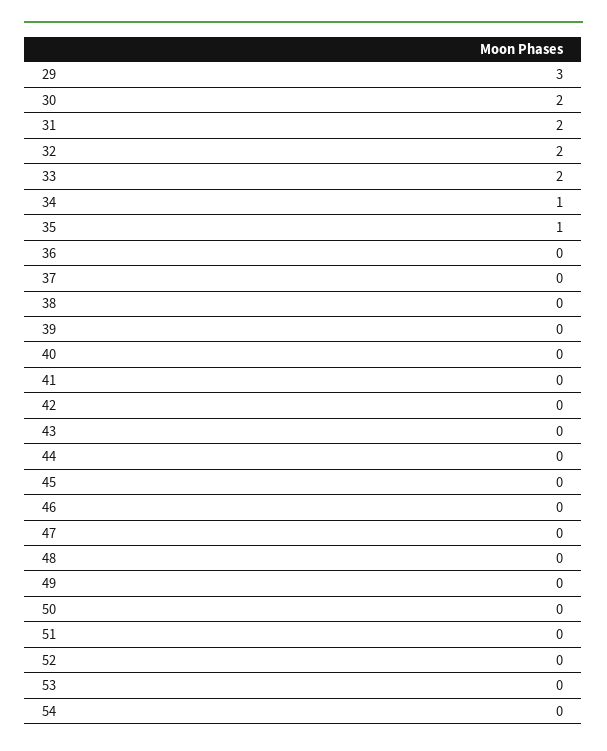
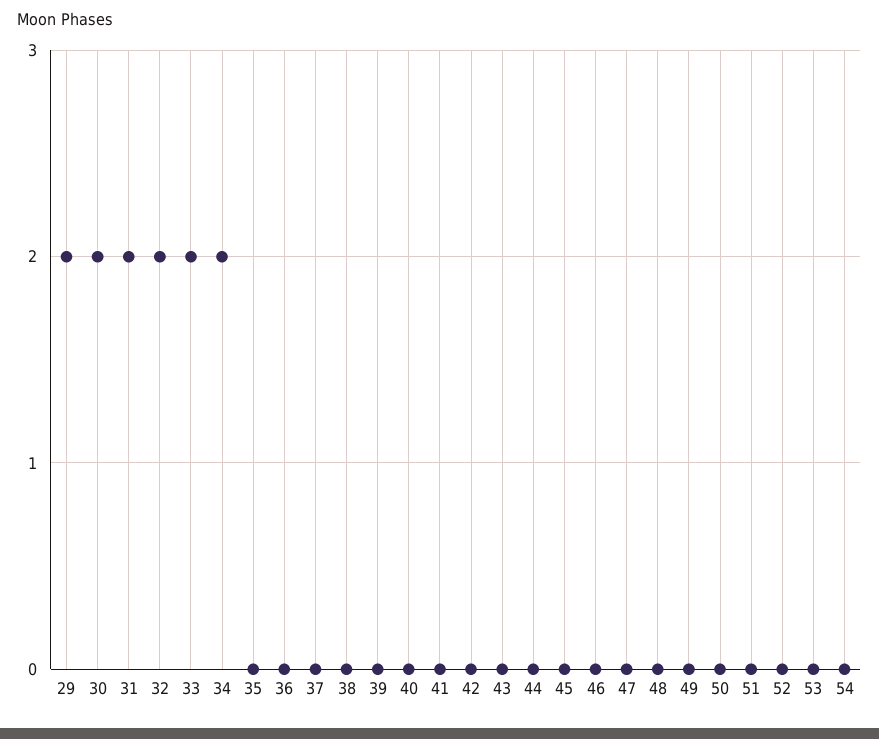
29: 3 -> 2
34: 1 -> 2
35: 1 -> 0

